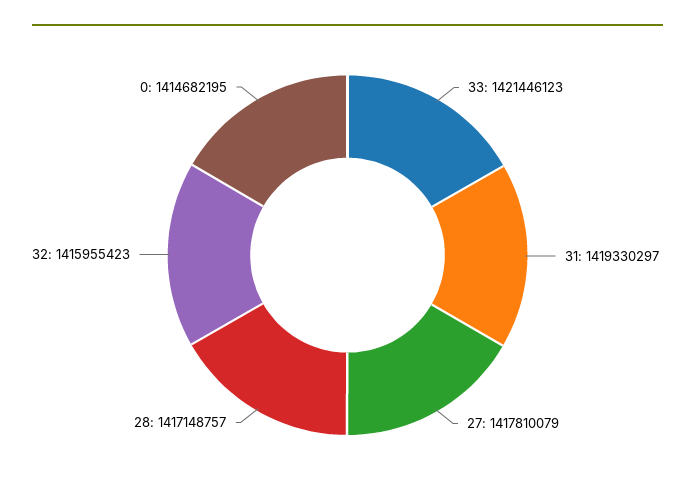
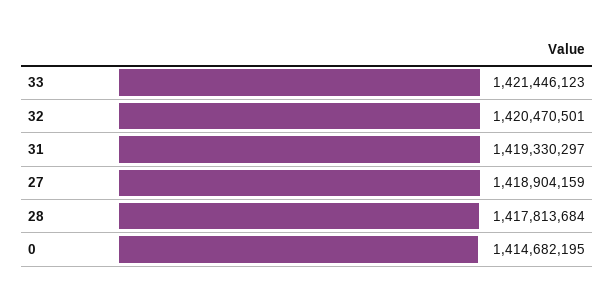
27: 1417810079 -> 1418904159
28: 1417148757 -> 1417813684
32: 1415955423 -> 1420470501

